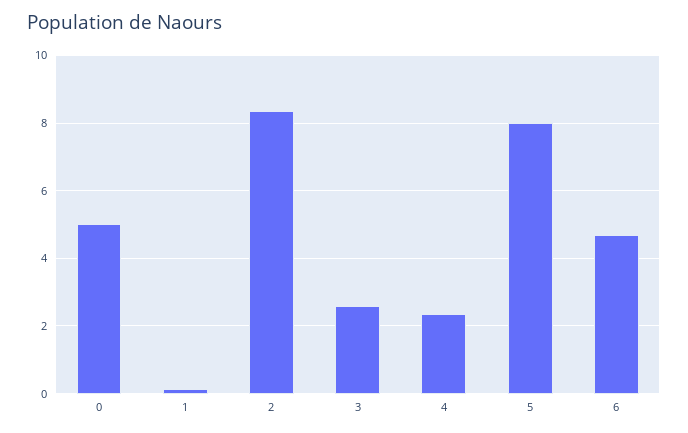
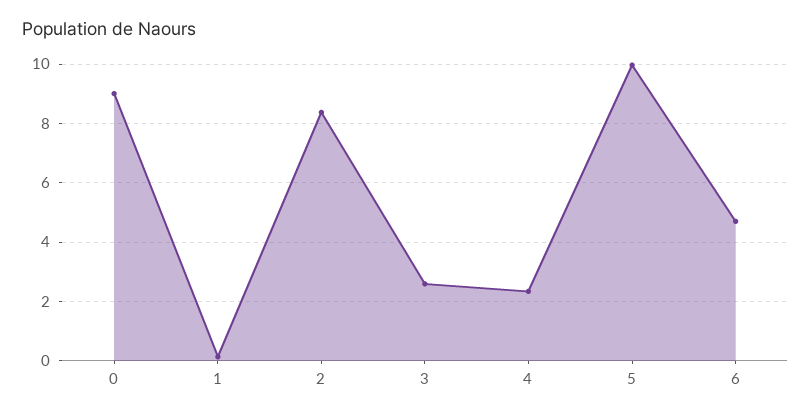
0: 5 -> 9
5: 8 -> 10

